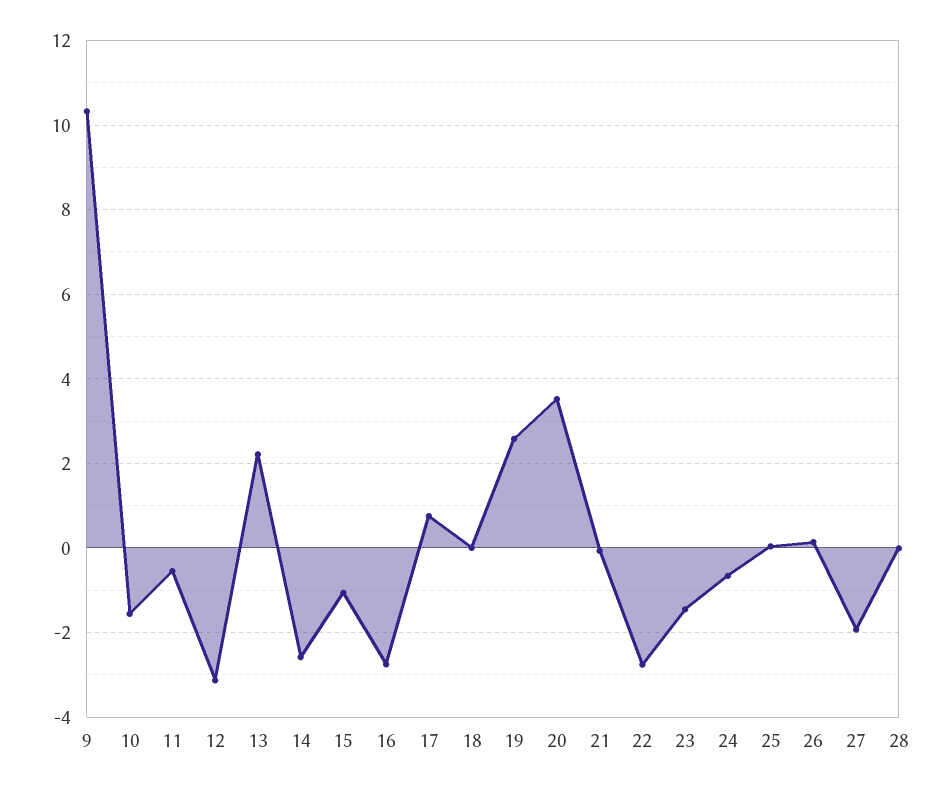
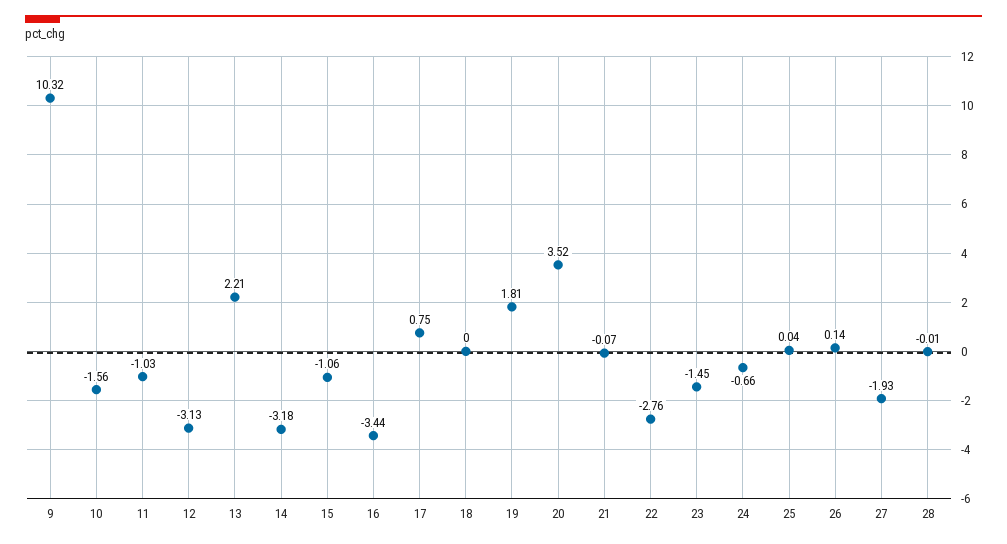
11: -0.6 -> -1.03
14: -2.6 -> -3.18
16: -2.8 -> -3.44
19: 2.6 -> 1.81

